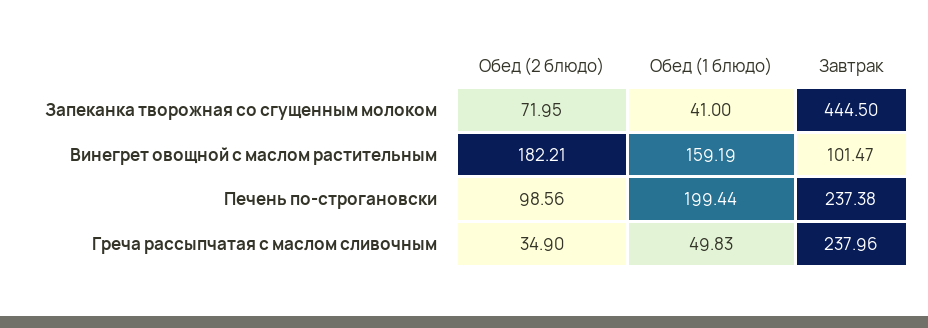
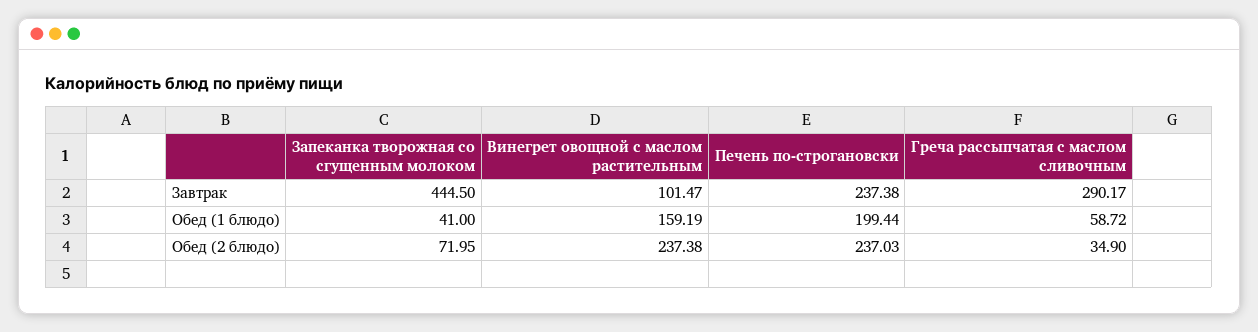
Обед (2 блюдо), Винегрет овощной с маслом растительным: 182.21 -> 237.38
Обед (2 блюдо), Печень по-строгановски: 98.56 -> 237.03
Обед (1 блюдо), Греча рассыпчатая с маслом сливочным: 49.83 -> 58.72
Завтрак, Греча рассыпчатая с маслом сливочным: 237.96 -> 290.17

